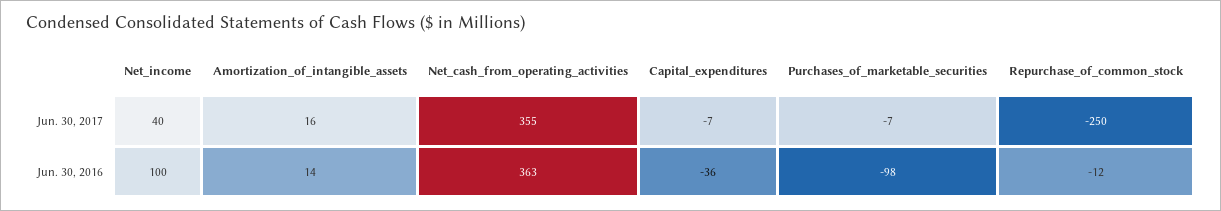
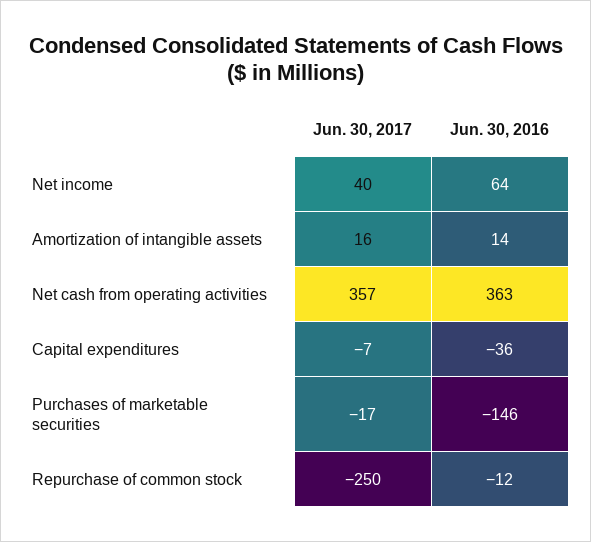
Net_cash_from_operating_activities, Jun. 30, 2017: 355 -> 357
Purchases_of_marketable_securities, Jun. 30, 2017: -7 -> -17
Net_income, Jun. 30, 2016: 100 -> 64
Purchases_of_marketable_securities, Jun. 30, 2016: -98 -> -146

